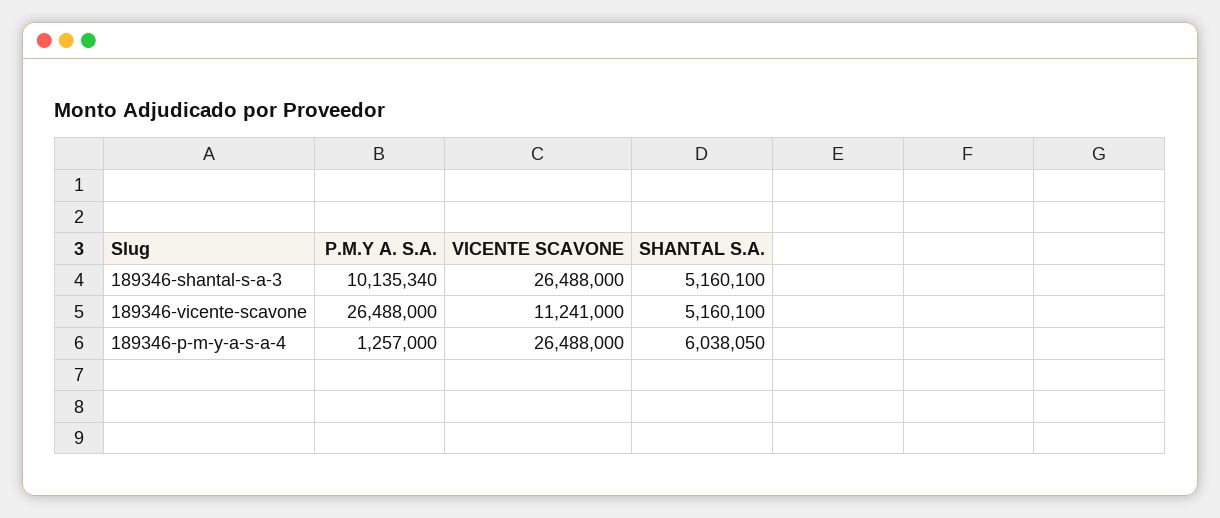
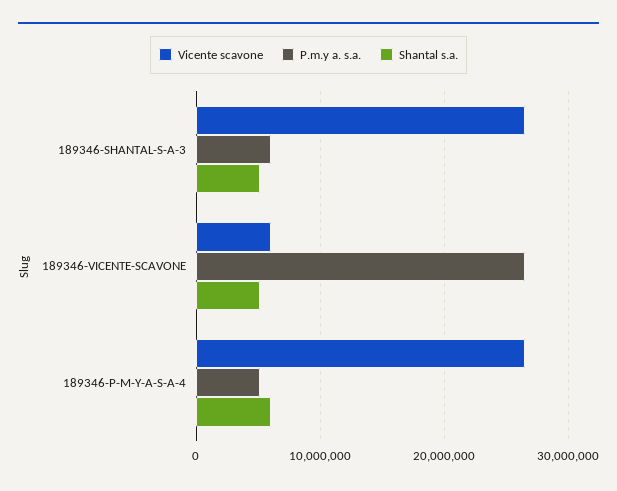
P.M.Y A. S.A., 189346-shantal-s-a-3: 10135340 -> 6000000
VICENTE SCAVONE, 189346-vicente-scavone: 11241000 -> 6000000
P.M.Y A. S.A., 189346-p-m-y-a-s-a-4: 1257000 -> 5000000

